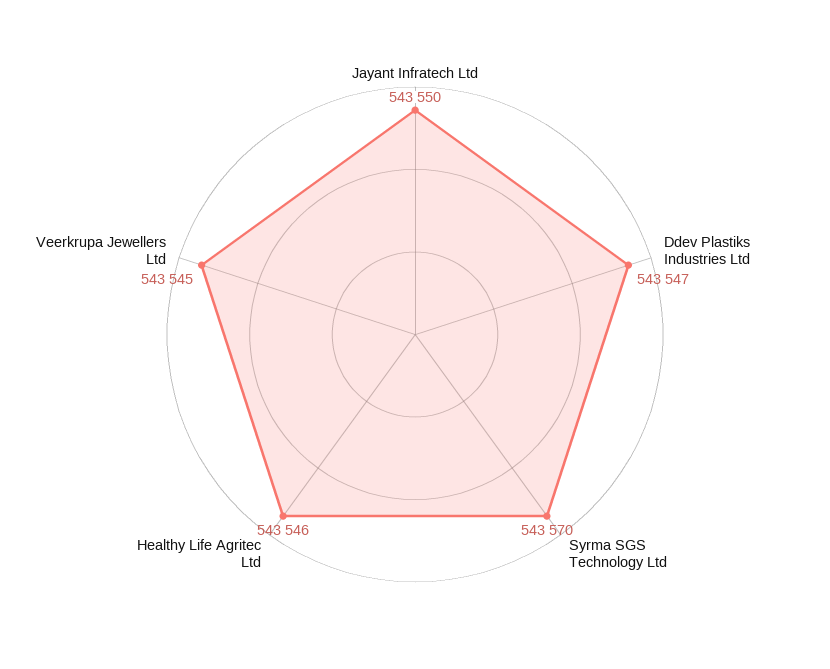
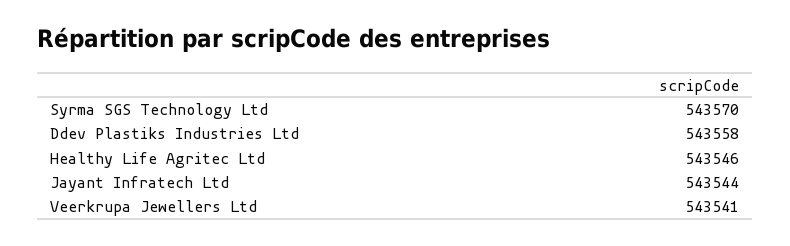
Jayant Infratech Ltd: 543550 -> 543544
Ddev Plastiks Industries Ltd: 543547 -> 543558
Veerkrupa Jewellers Ltd: 543545 -> 543541

